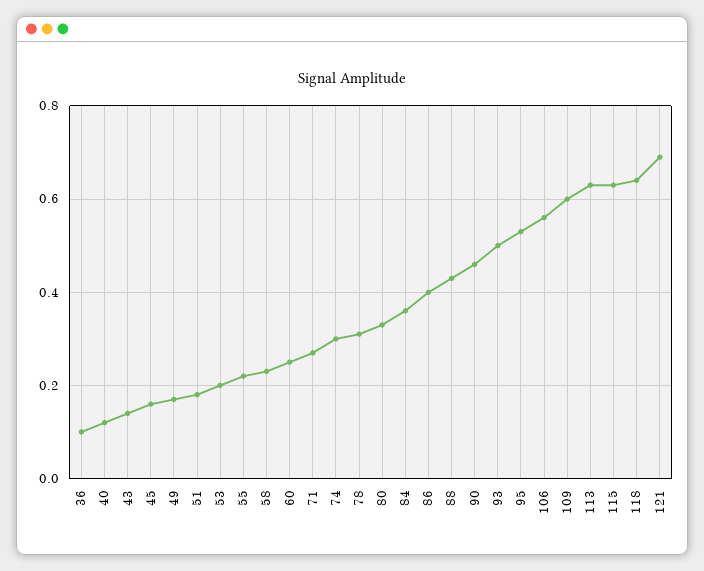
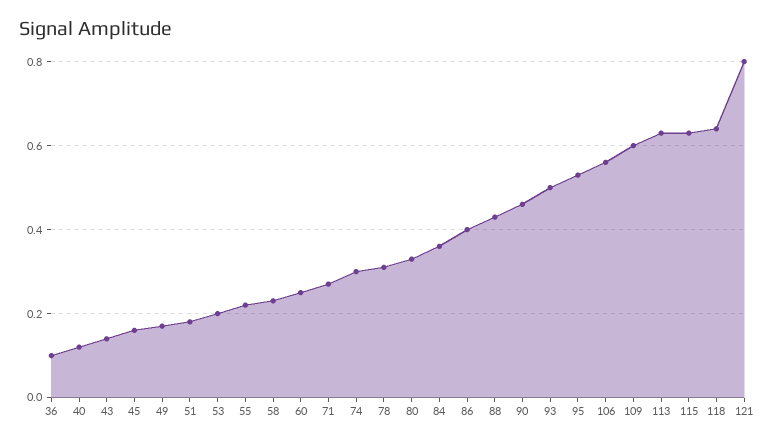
121: 0.7 -> 0.8

